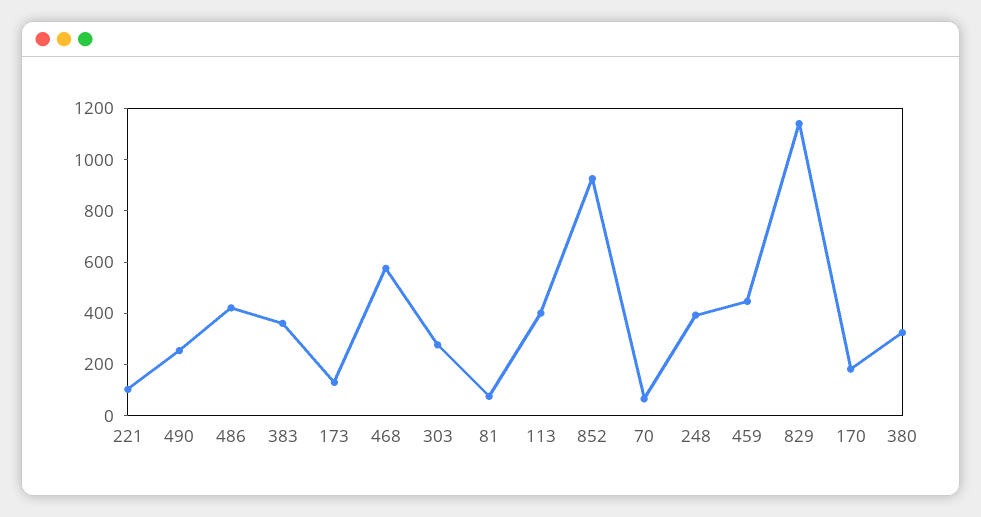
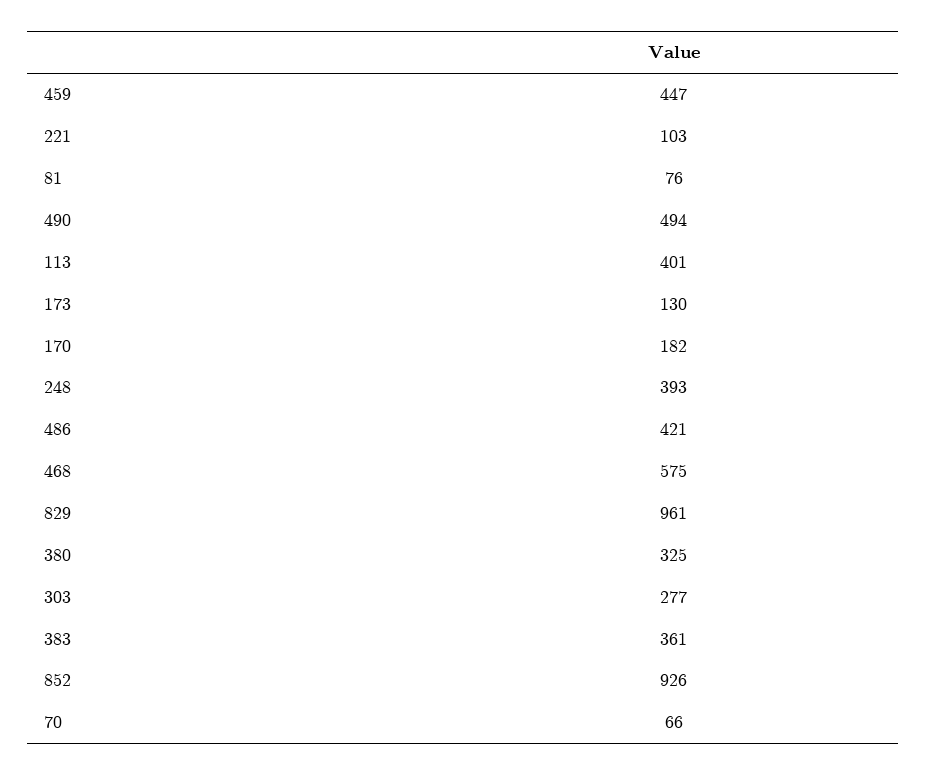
490: 250 -> 494
829: 1150 -> 961

